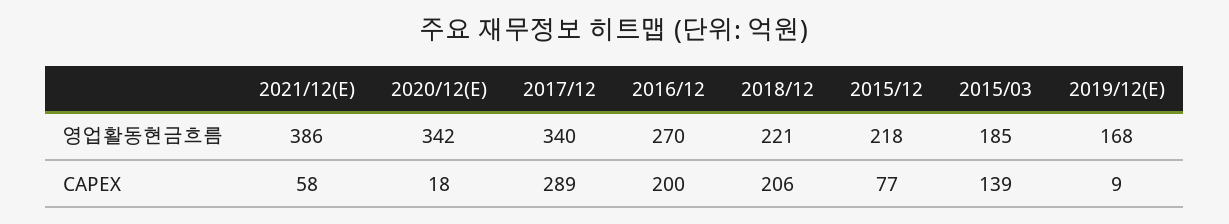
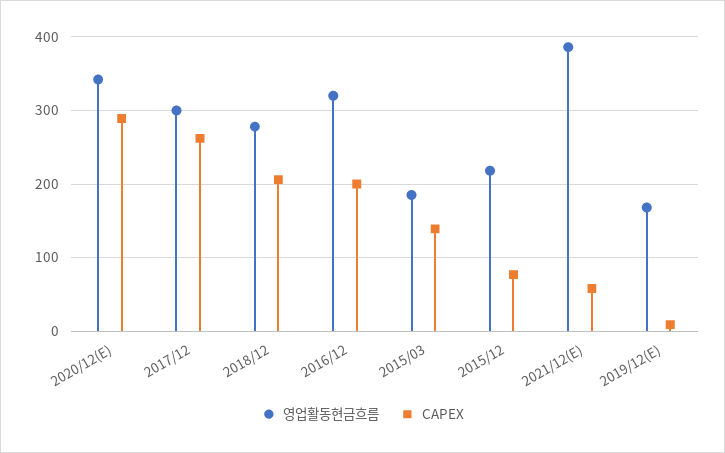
영업활동현금흐름, 2017/12: 340 -> 300
영업활동현금흐름, 2016/12: 270 -> 320
영업활동현금흐름, 2018/12: 221 -> 280
CAPEX, 2020/12(E): 18 -> 290
CAPEX, 2017/12: 289 -> 260

